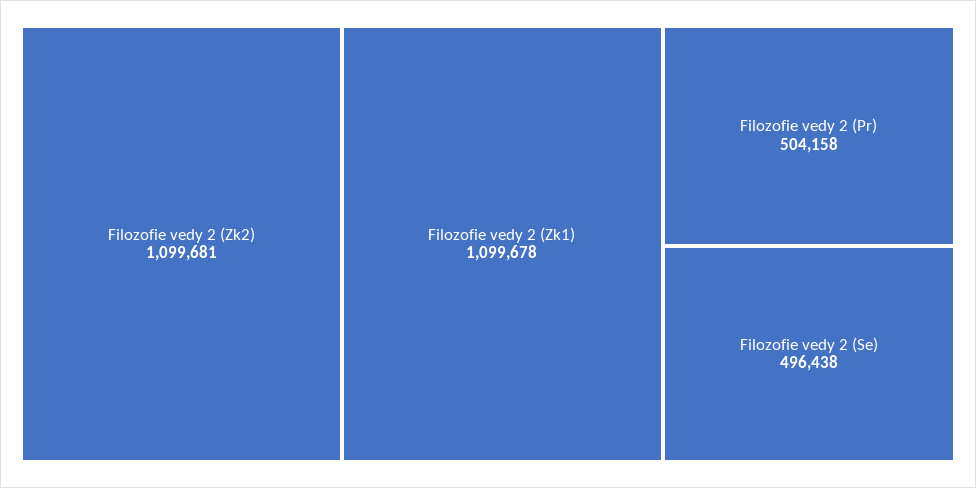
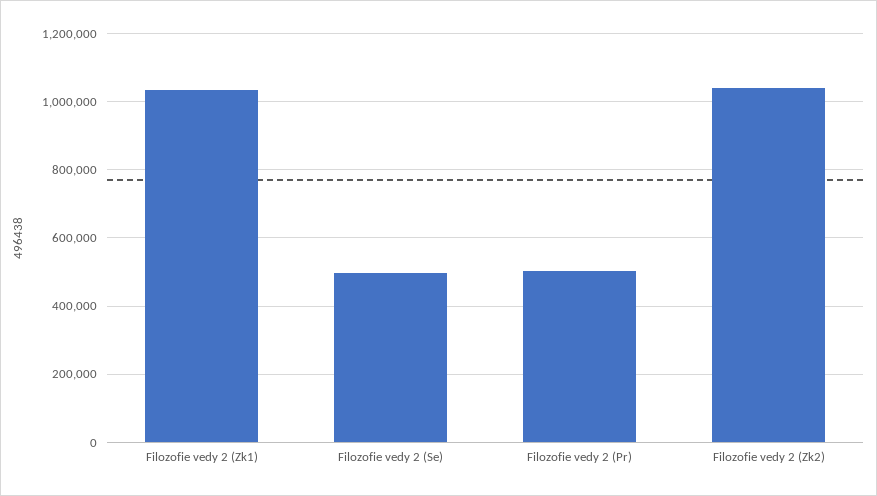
Filozofie vedy 2 (Zk2): 1099681 -> 1040000
Filozofie vedy 2 (Zk1): 1099678 -> 1040000

